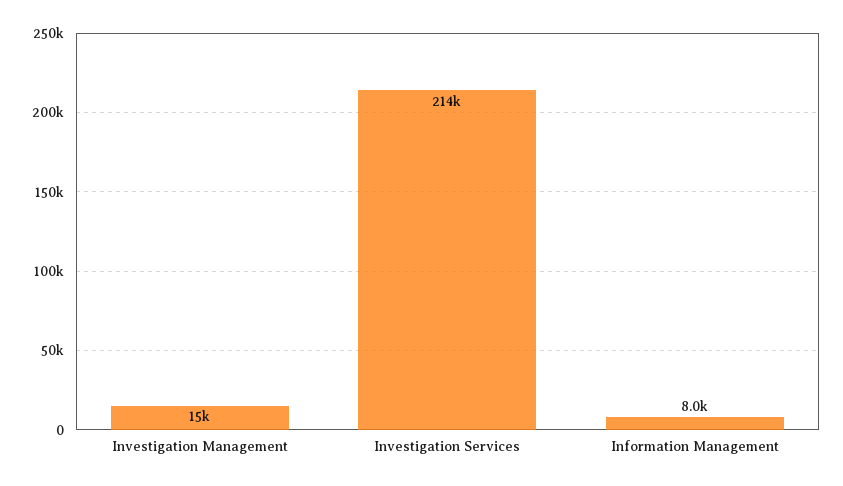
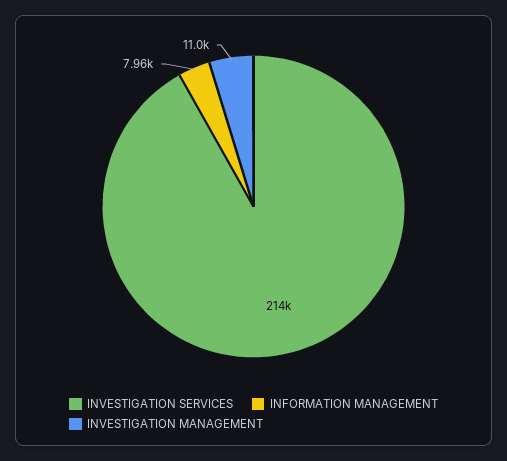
Investigation Management: 15000 -> 11000

